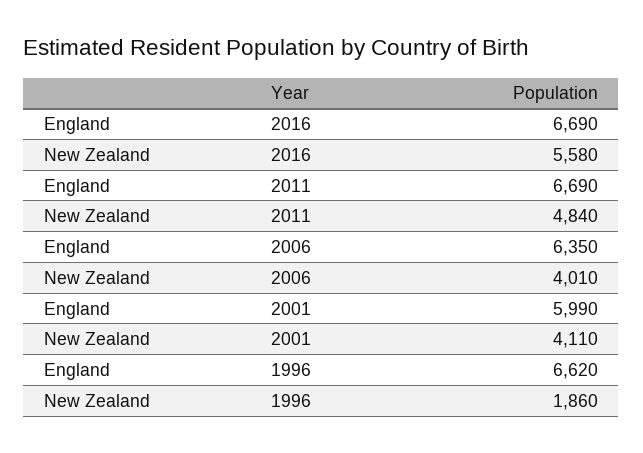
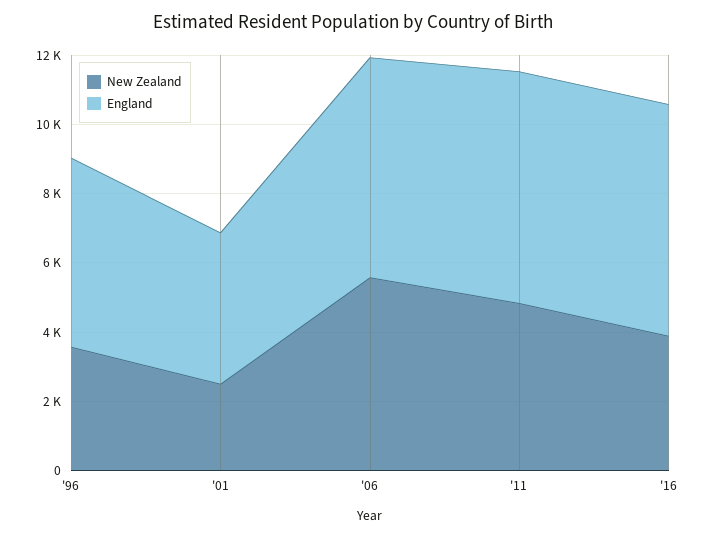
New Zealand, 2016: 5580 -> 4000
New Zealand, 2006: 4010 -> 5500
England, 2001: 5990 -> 4500
New Zealand, 2001: 4110 -> 2500
England, 1996: 6620 -> 5500
New Zealand, 1996: 1860 -> 3500

